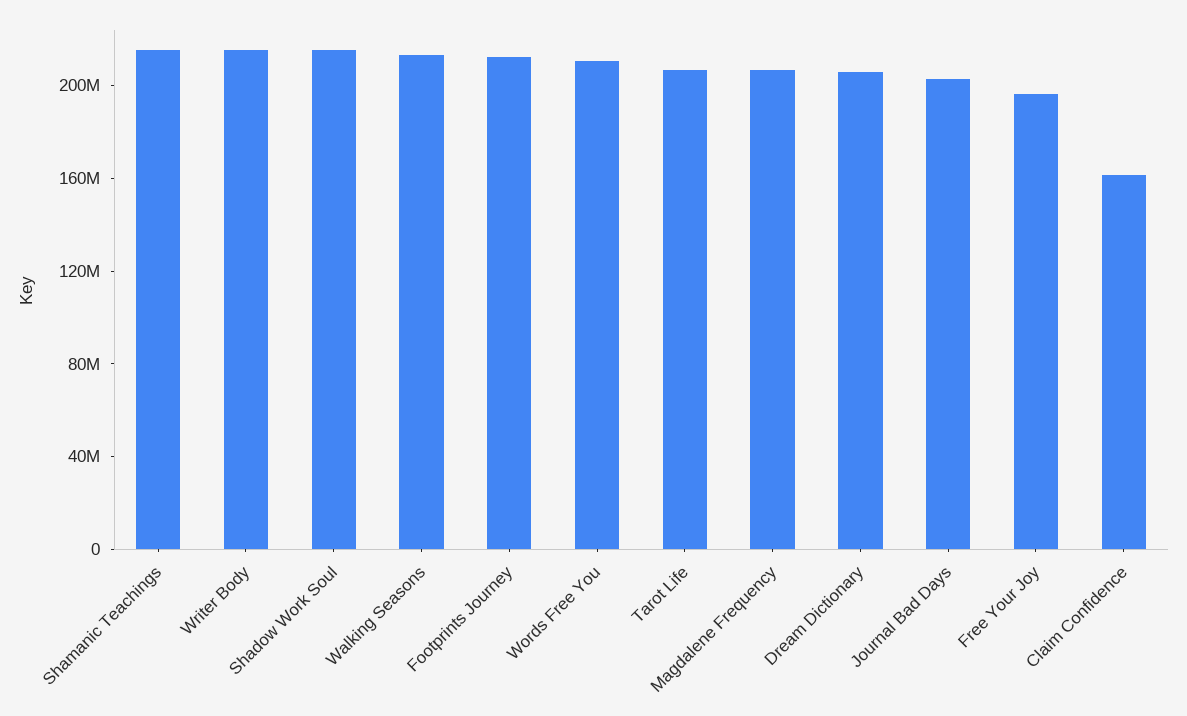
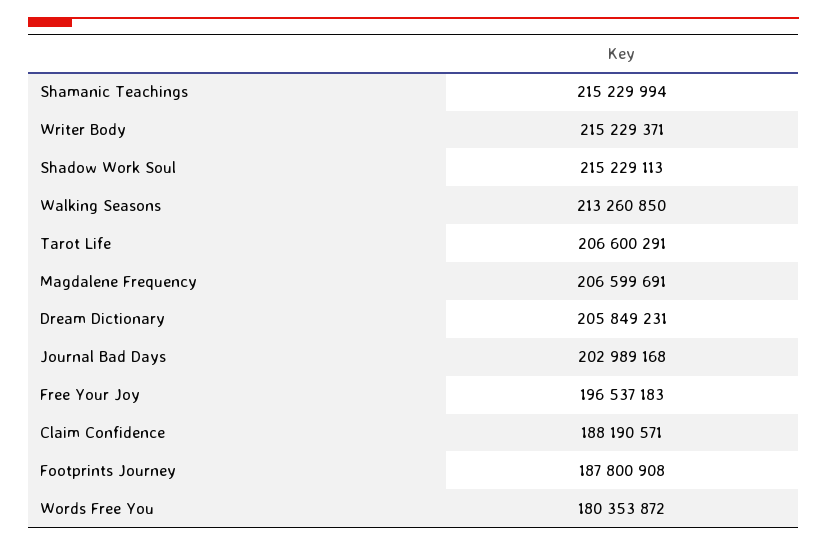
Footprints Journey: 210000000 -> 187800908
Words Free You: 210000000 -> 180353872
Claim Confidence: 160000000 -> 188190571

